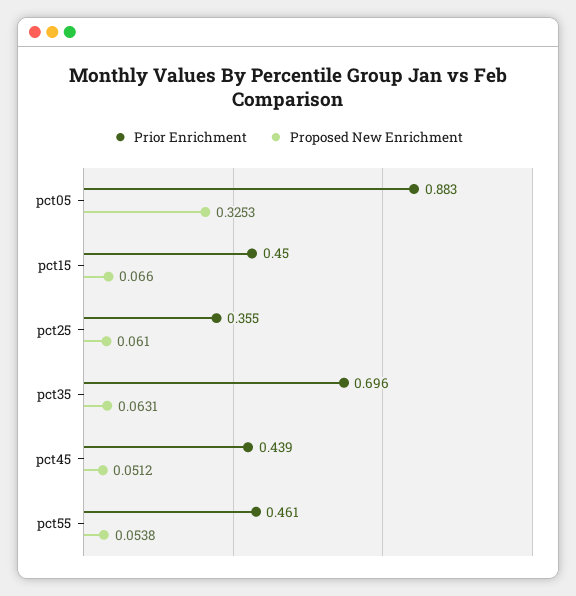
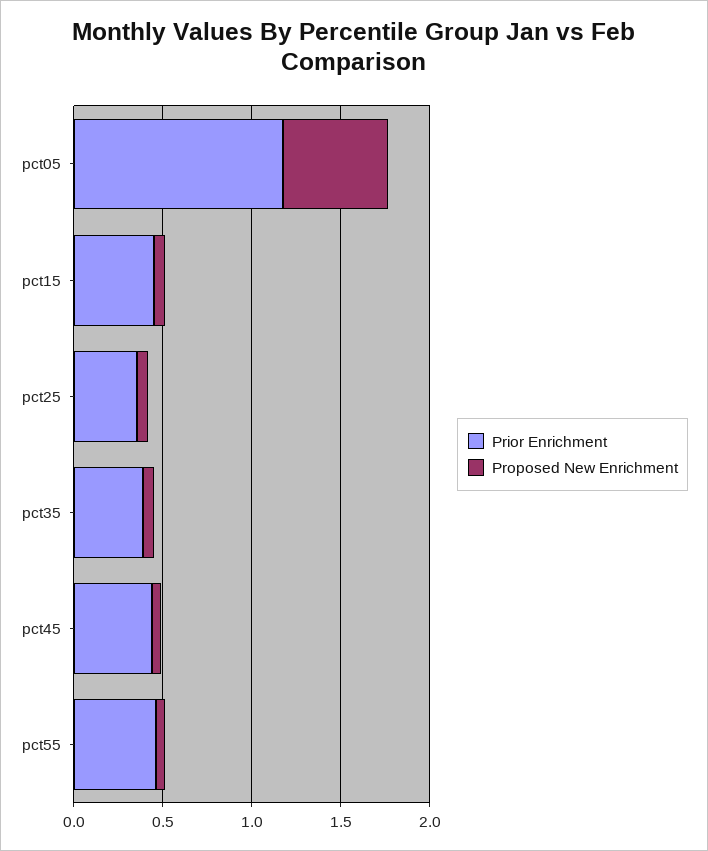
Prior Enrichment, pct05: 0.883 -> 1.2
Proposed New Enrichment, pct05: 0.3253 -> 0.6
Prior Enrichment, pct35: 0.696 -> 0.4

